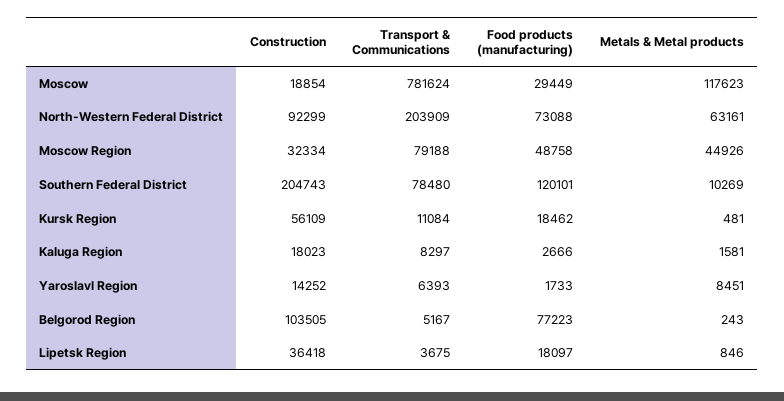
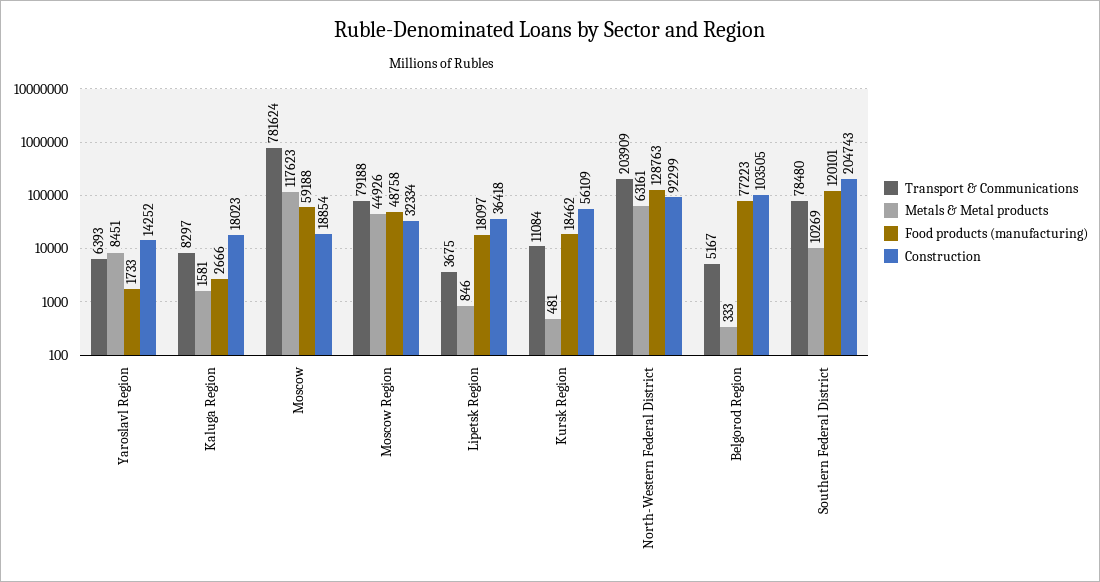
Food products (manufacturing), Moscow: 29449 -> 59188
Food products (manufacturing), North-Western Federal District: 73088 -> 128763
Metals & Metal products, Belgorod Region: 243 -> 333

